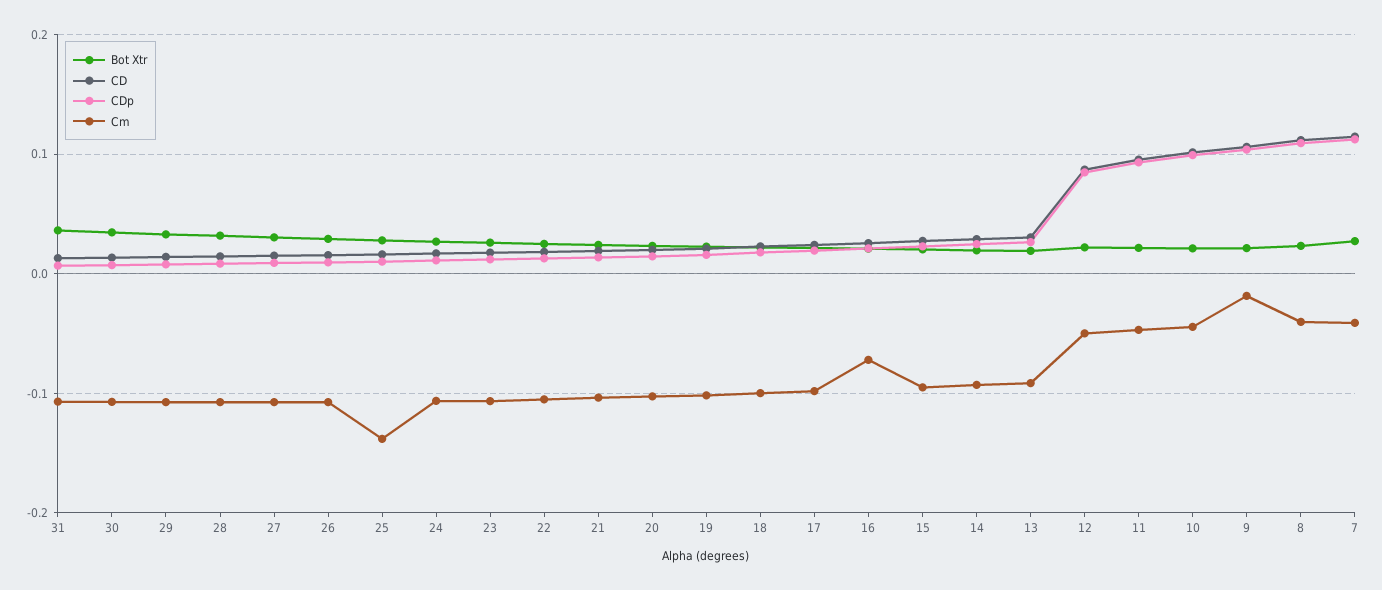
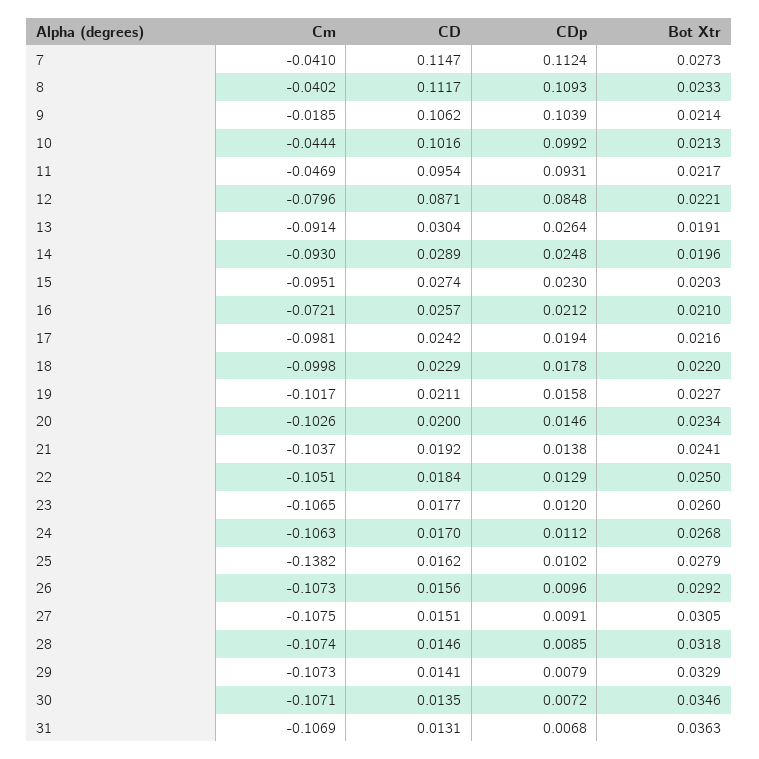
Cm, 12: -0.05 -> -0.0796

